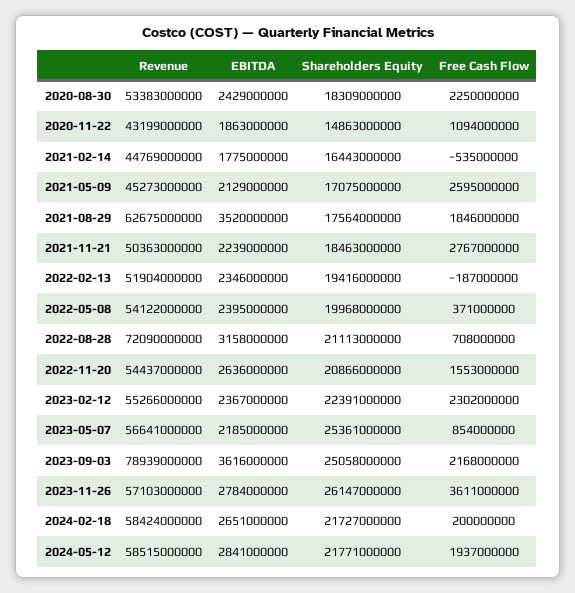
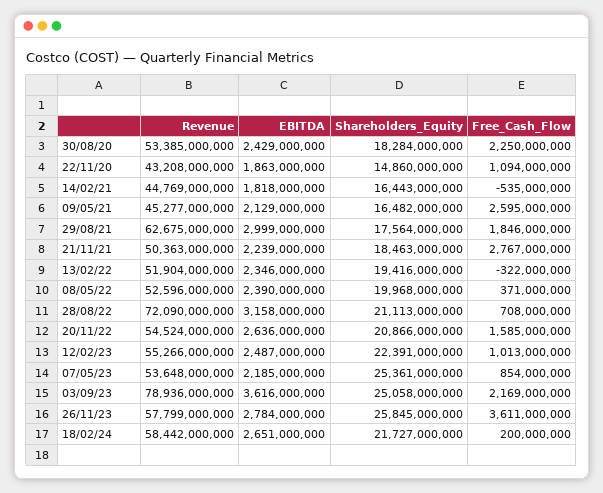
Revenue, 2020-08-30: 53383000000 -> 53385000000
Shareholders Equity, 2020-08-30: 18309000000 -> 18284000000
Revenue, 2020-11-22: 43199000000 -> 43208000000
Shareholders Equity, 2020-11-22: 14863000000 -> 14860000000
EBITDA, 2021-02-14: 1775000000 -> 1818000000
Revenue, 2021-05-09: 45273000000 -> 45277000000
Shareholders Equity, 2021-05-09: 17075000000 -> 16482000000
EBITDA, 2021-08-29: 3520000000 -> 2999000000
Free Cash Flow, 2022-02-13: -187000000 -> -322000000
Revenue, 2022-05-08: 54122000000 -> 52596000000
EBITDA, 2022-05-08: 2395000000 -> 2390000000
Revenue, 2022-11-20: 54437000000 -> 54524000000
Free Cash Flow, 2022-11-20: 1553000000 -> 1585000000
EBITDA, 2023-02-12: 2367000000 -> 2487000000
Free Cash Flow, 2023-02-12: 2302000000 -> 1013000000
Revenue, 2023-05-07: 56641000000 -> 53648000000
Revenue, 2023-09-03: 78939000000 -> 78936000000
Free Cash Flow, 2023-09-03: 2168000000 -> 2169000000
Revenue, 2023-11-26: 57103000000 -> 57799000000
Shareholders Equity, 2023-11-26: 26147000000 -> 25845000000
Revenue, 2024-02-18: 58424000000 -> 58442000000
Revenue, 2024-05-12: 58515000000 -> none
EBITDA, 2024-05-12: 2841000000 -> none
Shareholders Equity, 2024-05-12: 21771000000 -> none
Free Cash Flow, 2024-05-12: 1937000000 -> none

